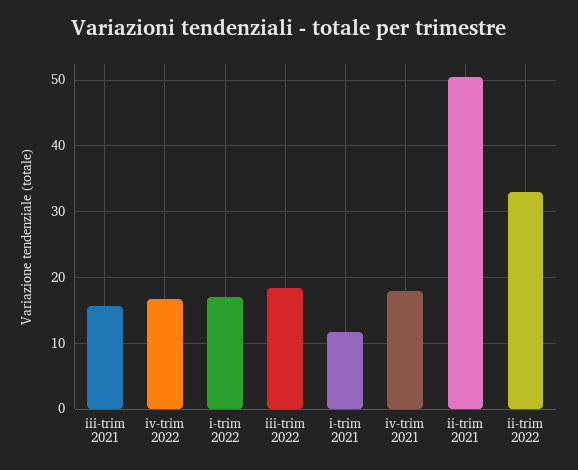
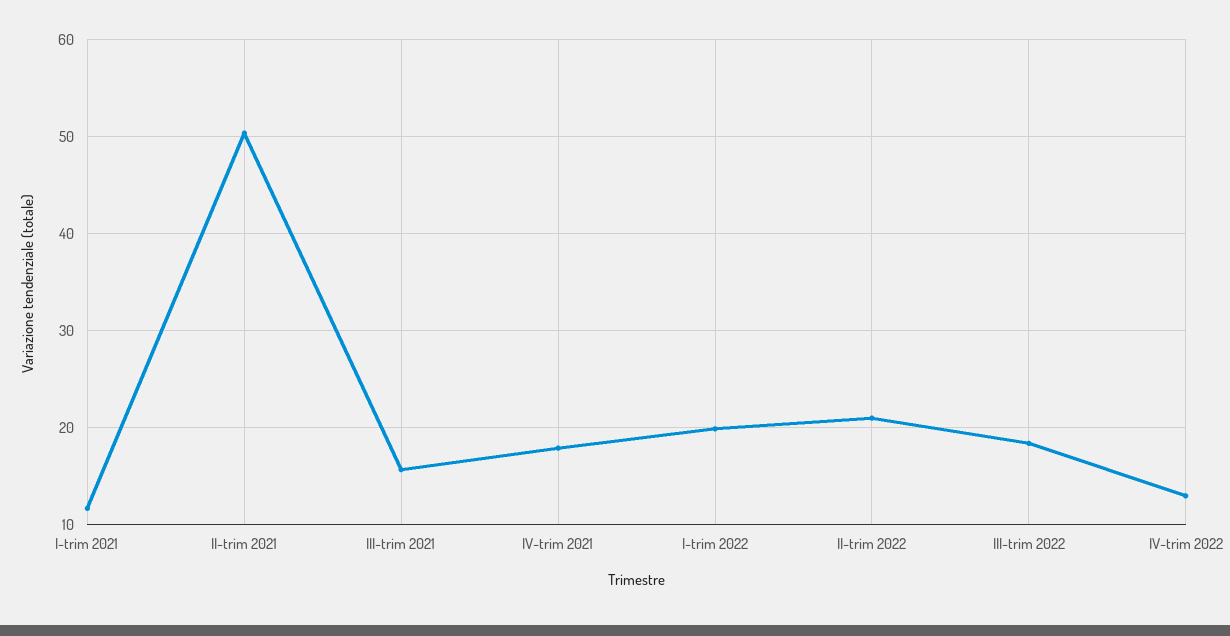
iv-trim 2022: 17 -> 13
i-trim 2022: 17 -> 20
ii-trim 2022: 33 -> 21

